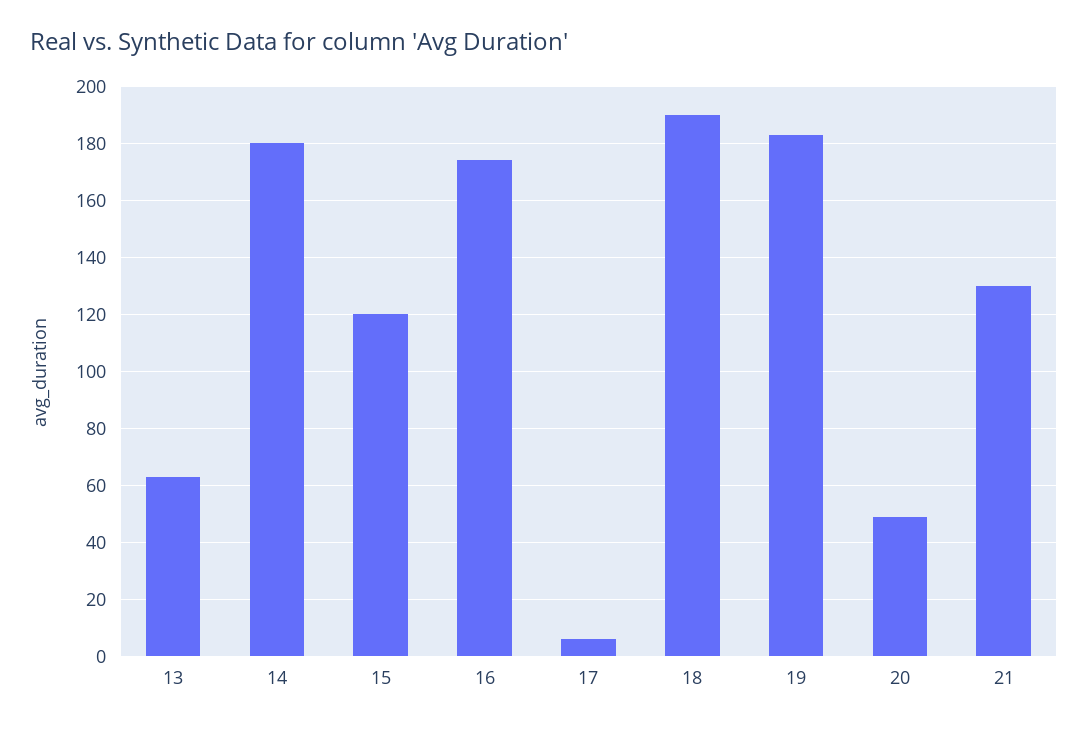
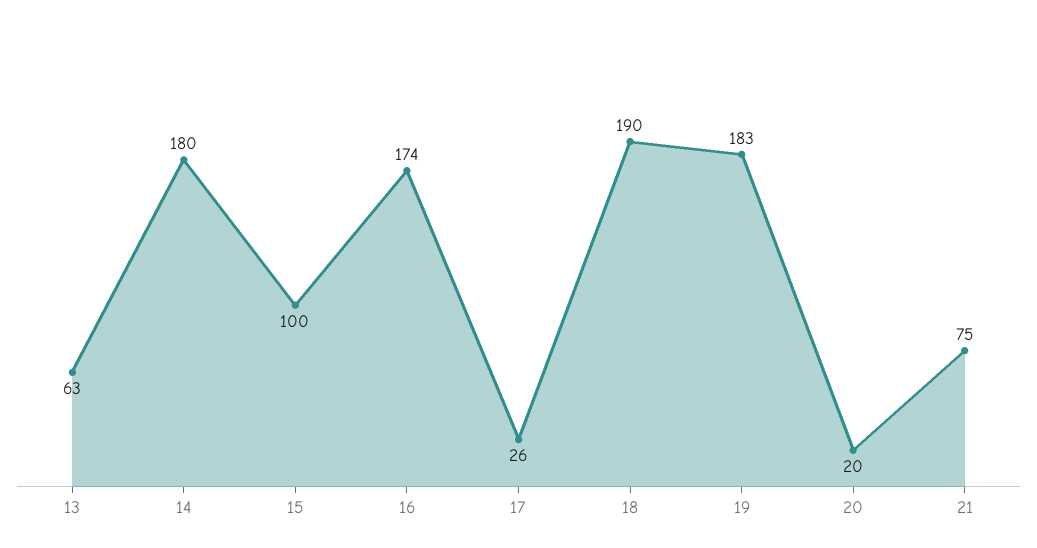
15: 120 -> 100
17: 5 -> 26
20: 50 -> 20
21: 130 -> 75

